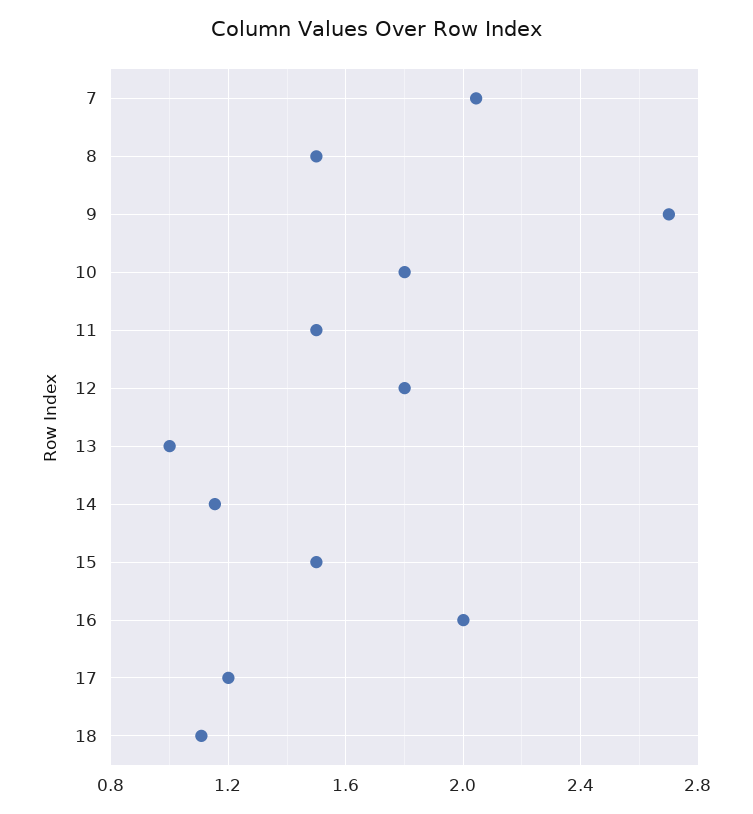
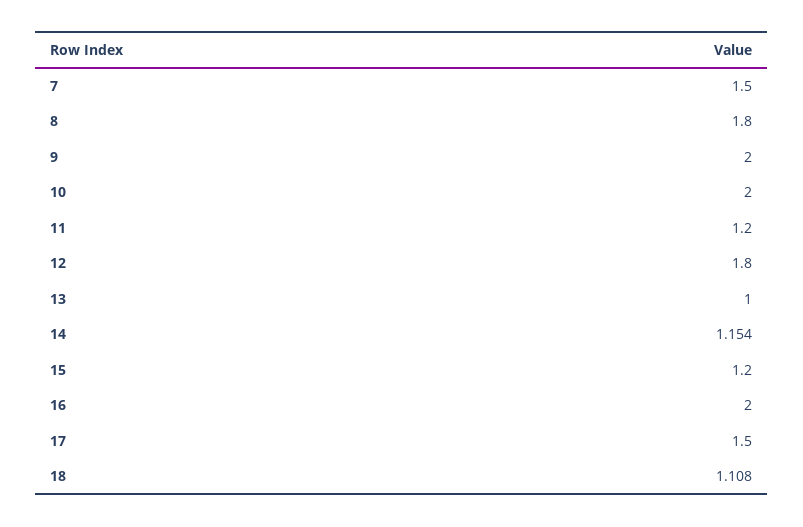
7: 2.05 -> 1.5
8: 1.5 -> 1.8
9: 2.7 -> 2
10: 1.8 -> 2
11: 1.5 -> 1.2
15: 1.5 -> 1.2
17: 1.2 -> 1.5

